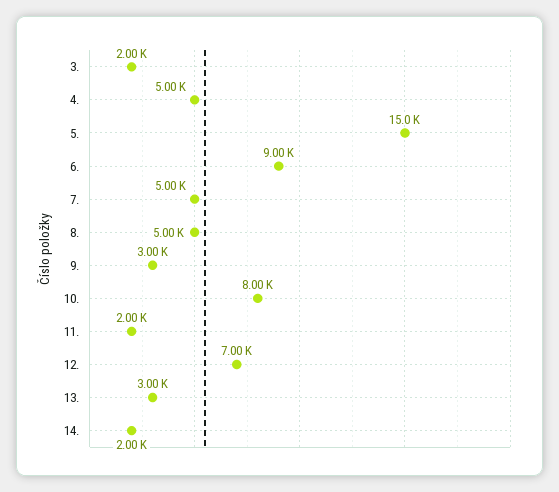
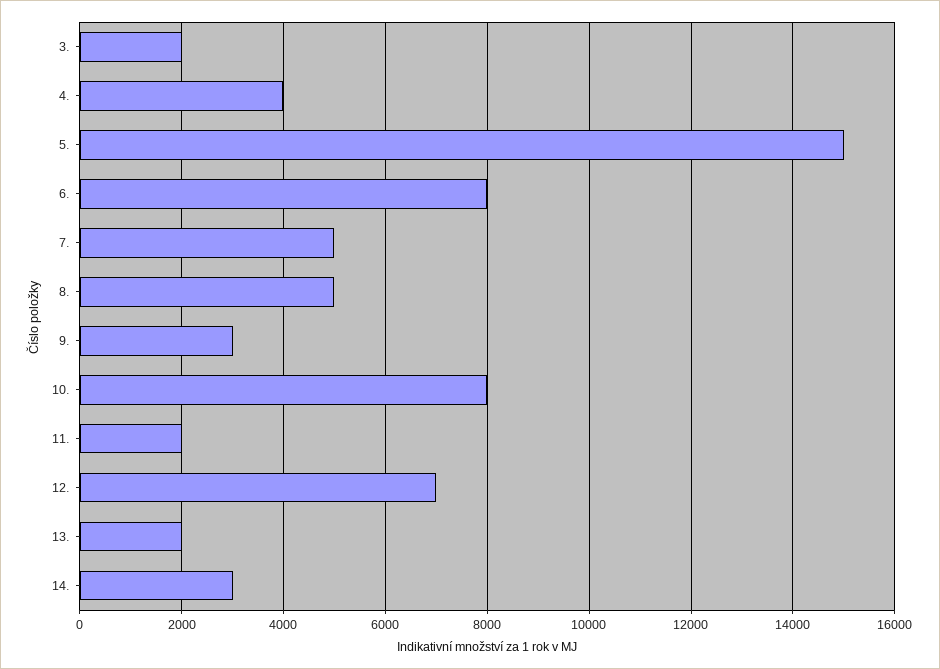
4.: 5000 -> 4000
6.: 9000 -> 8000
13.: 3000 -> 2000
14.: 2000 -> 3000

